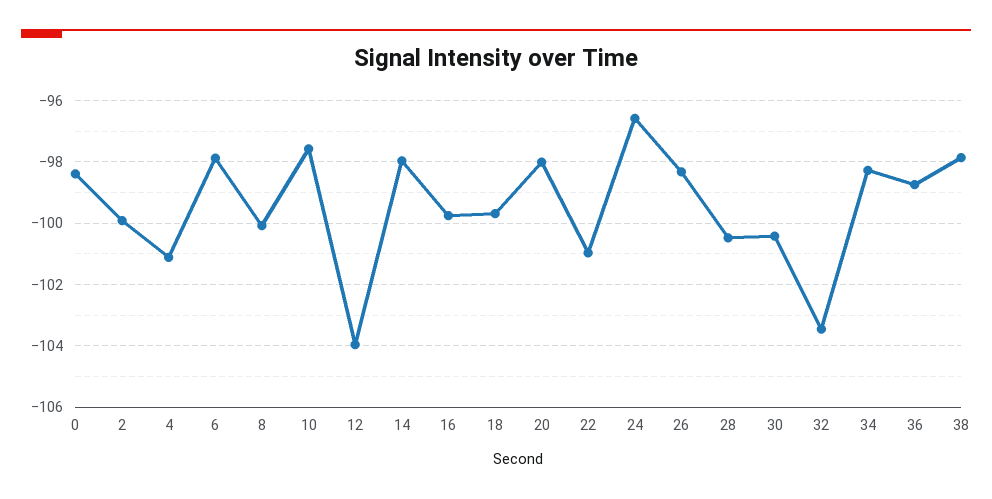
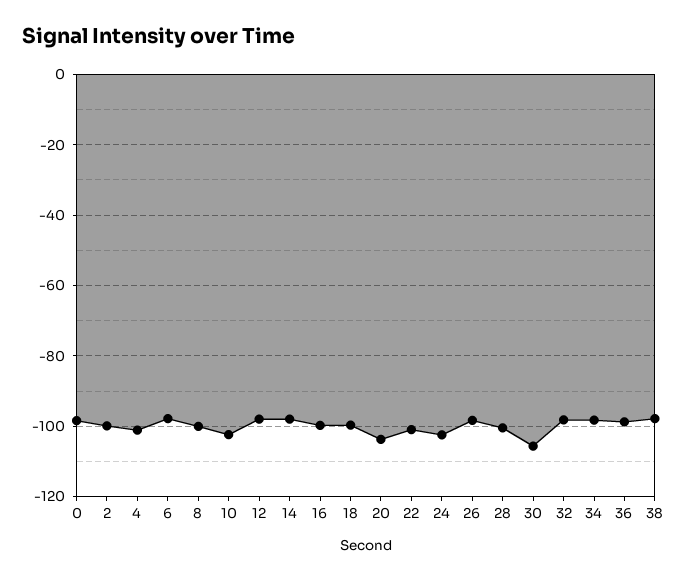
10: -97.6 -> -102
12: -104 -> -98
20: -98 -> -104
24: -96.6 -> -102
30: -100.4 -> -106
32: -103.4 -> -98

